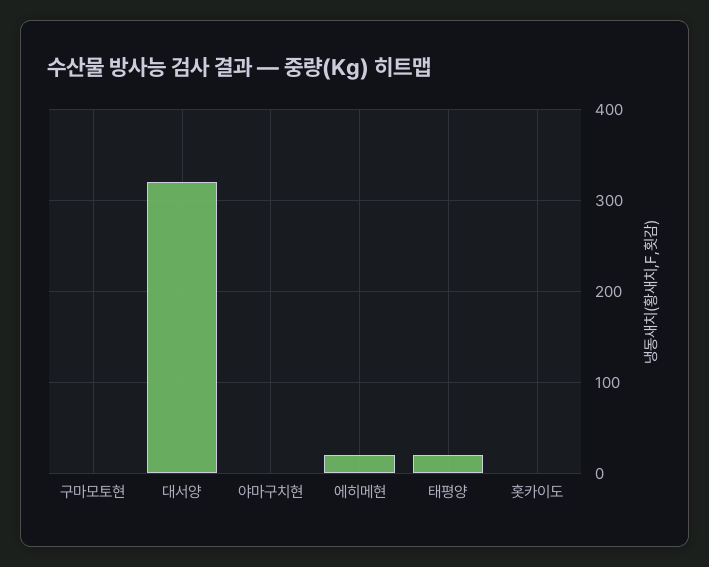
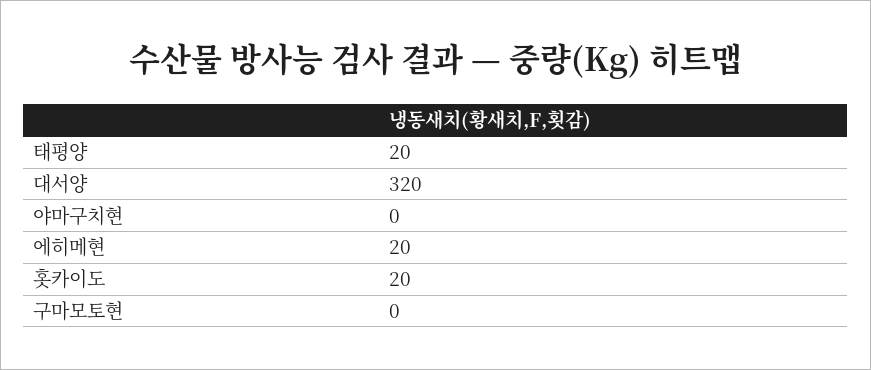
홋카이도: 0 -> 20

